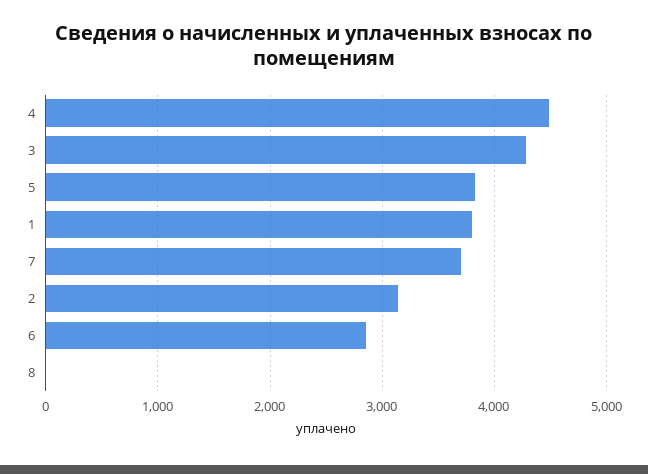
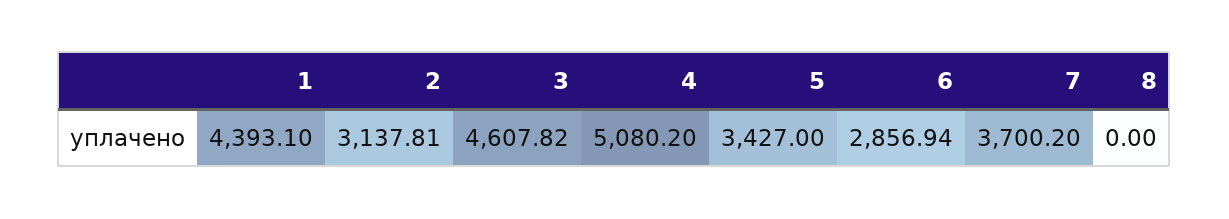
4: 4500 -> 5080.2
3: 4300 -> 4607.82
5: 3800 -> 3427
1: 3800 -> 4393.1

